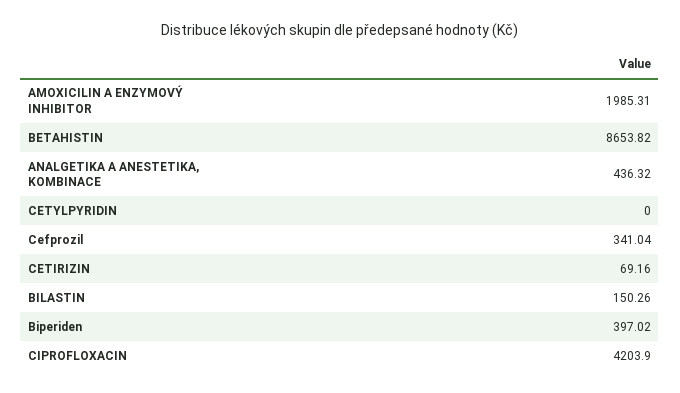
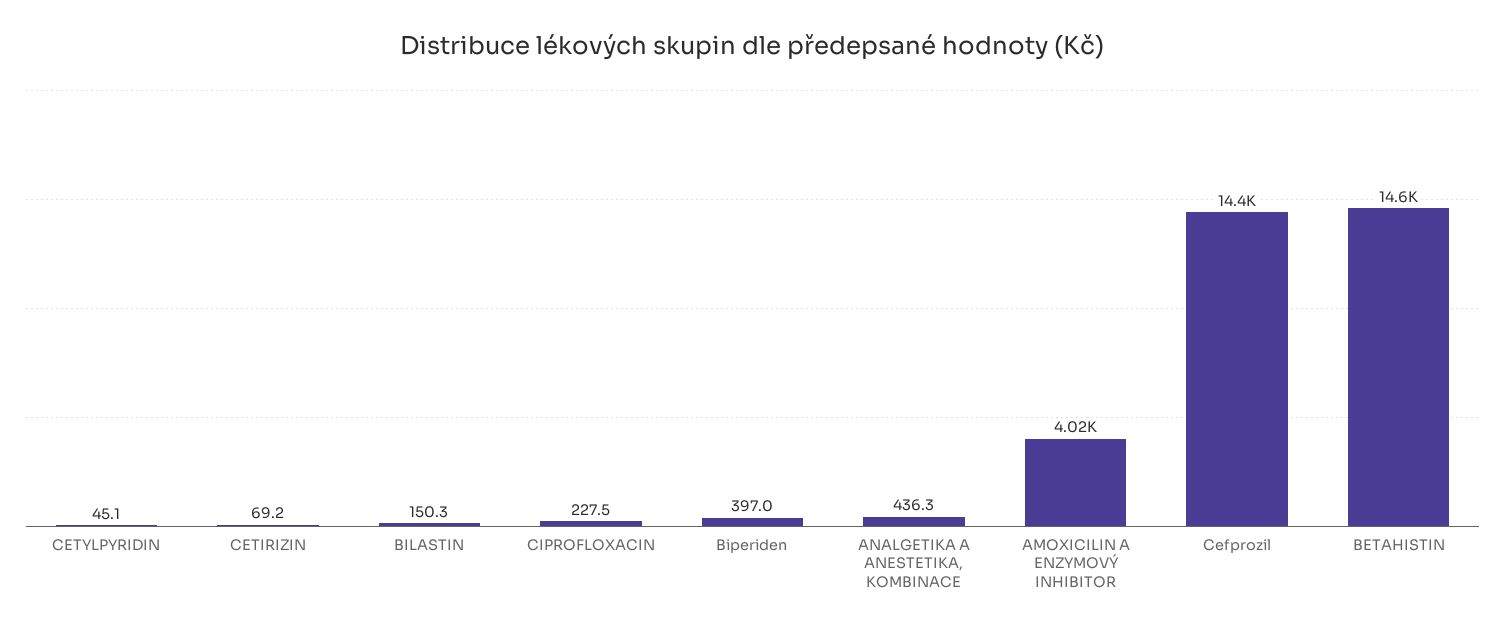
AMOXICILIN A ENZYMOVÝ INHIBITOR: 1985.31 -> 4020
BETAHISTIN: 8653.82 -> 14600
CETYLPYRIDIN: 0 -> 45.1
Cefprozil: 341.04 -> 14400
CIPROFLOXACIN: 4203.9 -> 227.5

